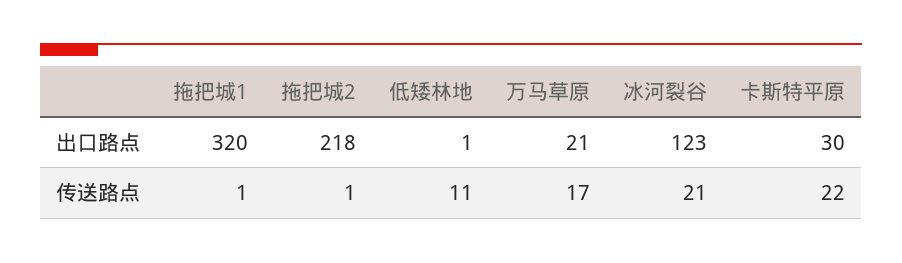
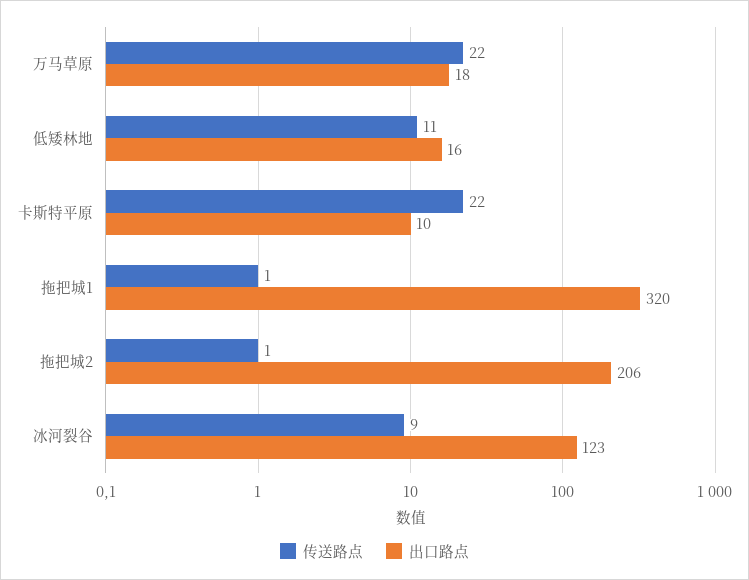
出口路点, 拖把城2: 218 -> 206
出口路点, 低矮林地: 1 -> 16
出口路点, 万马草原: 21 -> 18
出口路点, 卡斯特平原: 30 -> 10
传送路点, 万马草原: 17 -> 22
传送路点, 冰河裂谷: 21 -> 9

